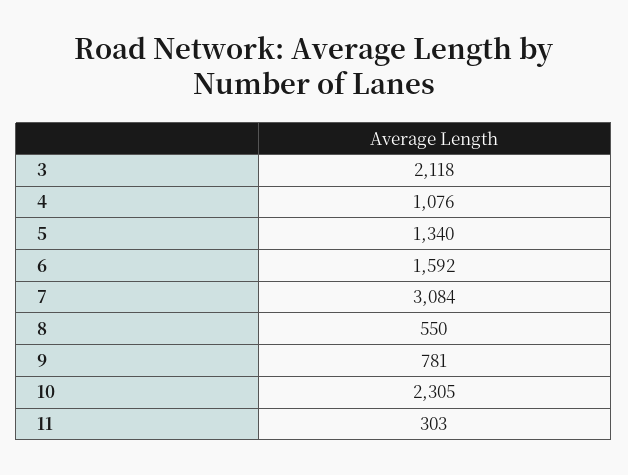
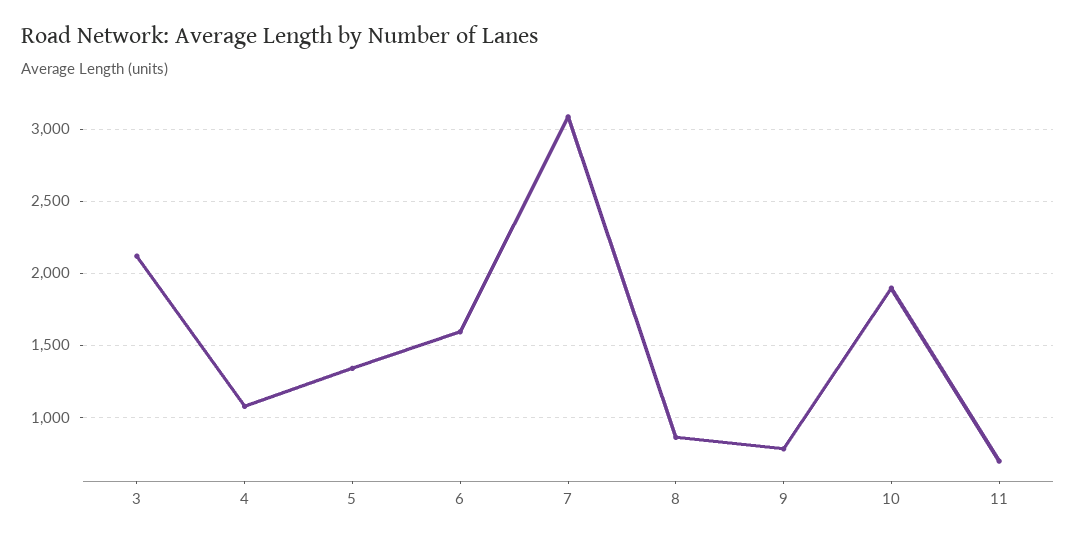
8: 550 -> 850
10: 2305 -> 1900
11: 303 -> 700

